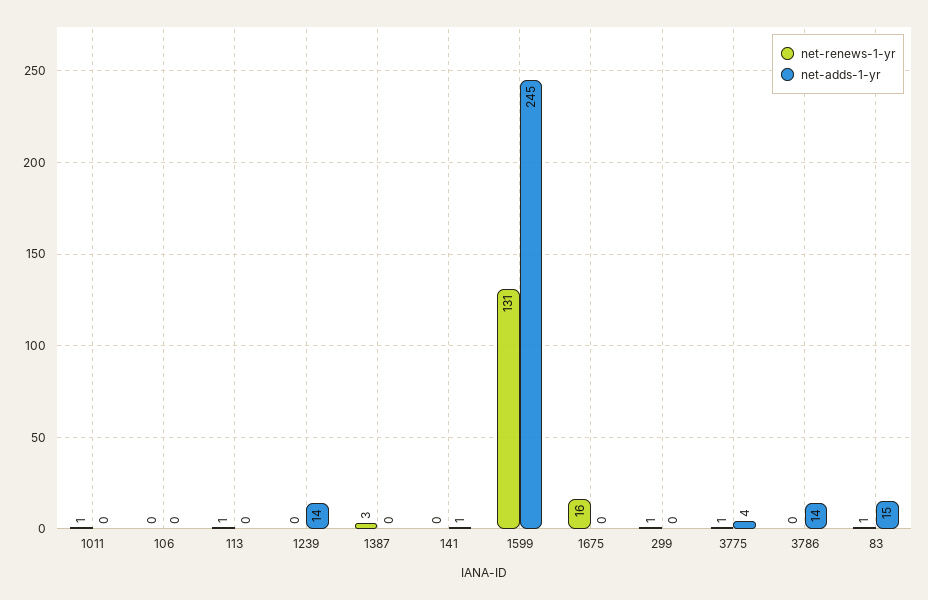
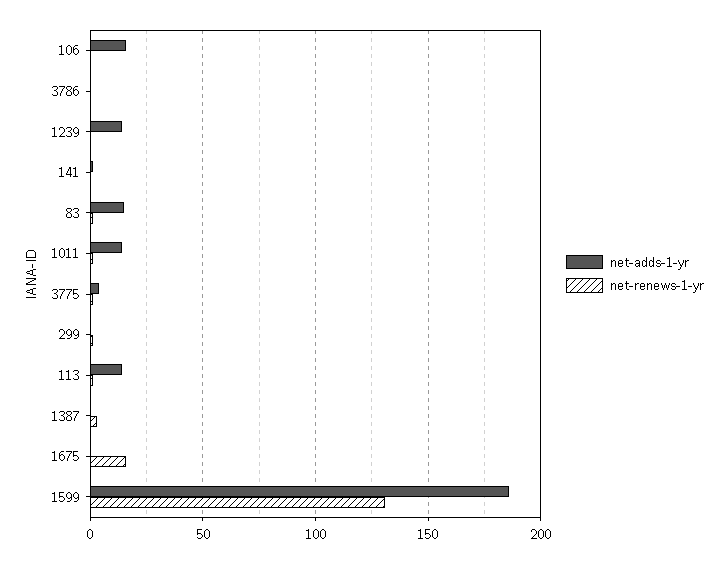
net-adds-1-yr, 1011: 0 -> 15
net-adds-1-yr, 106: 0 -> 15
net-adds-1-yr, 113: 0 -> 15
net-adds-1-yr, 1599: 245 -> 185
net-adds-1-yr, 3786: 14 -> 0

